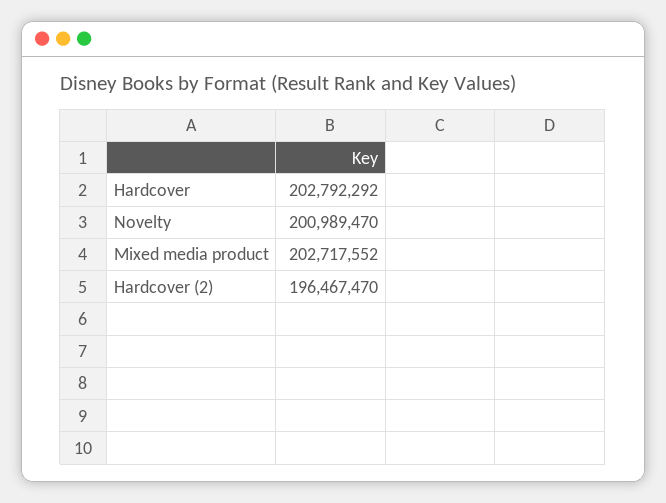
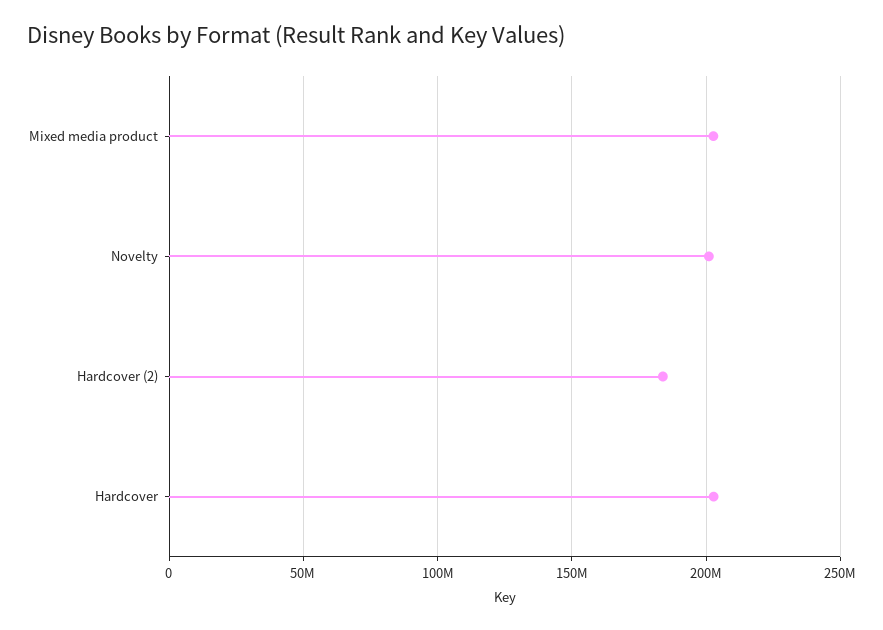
Hardcover (2): 196467470 -> 185000000

